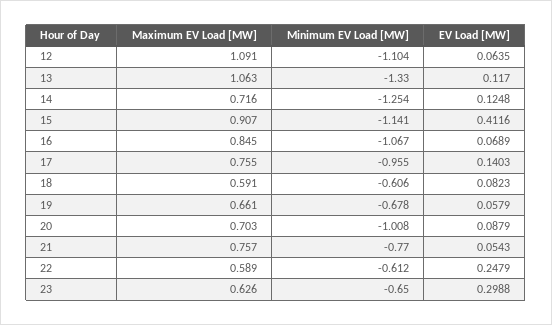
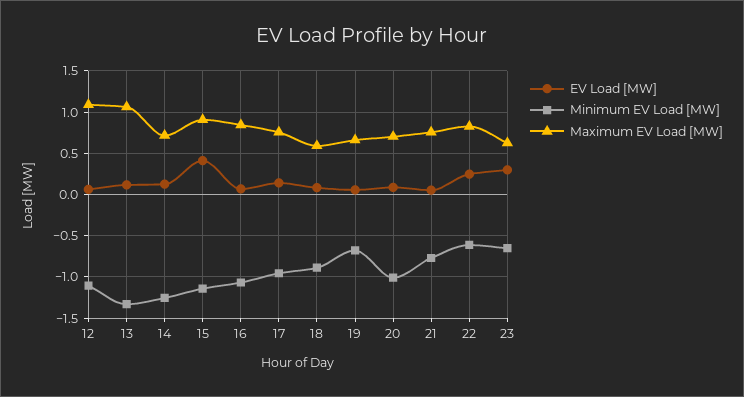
Minimum EV Load [MW], 18: -0.606 -> -0.9
Maximum EV Load [MW], 22: 0.589 -> 0.8

